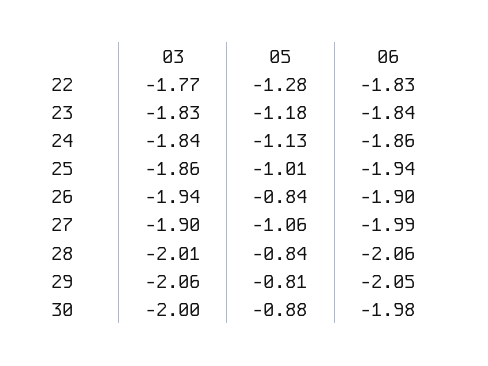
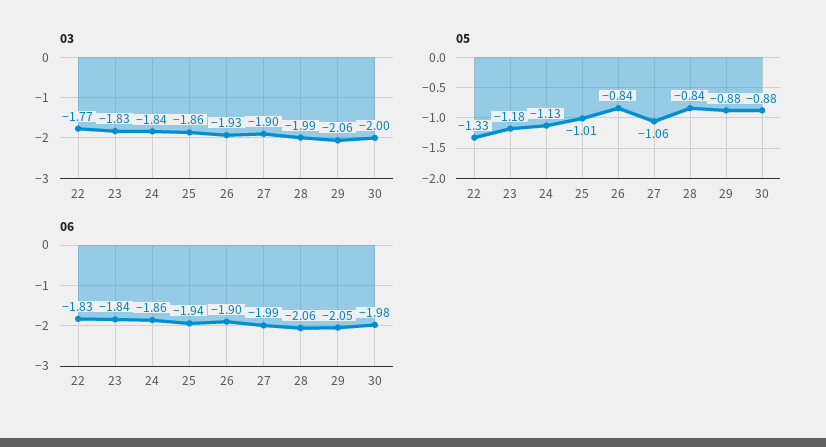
05, 22: -1.28 -> -1.33
03, 26: -1.94 -> -1.93
03, 28: -2.01 -> -1.99
05, 29: -0.81 -> -0.88

